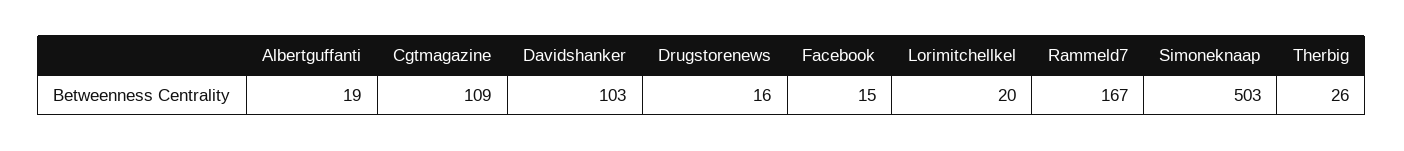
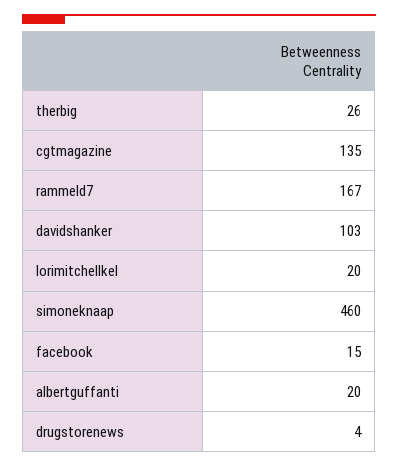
Albertguffanti: 19 -> 20
Cgtmagazine: 109 -> 135
Drugstorenews: 16 -> 4
Simoneknaap: 503 -> 460

